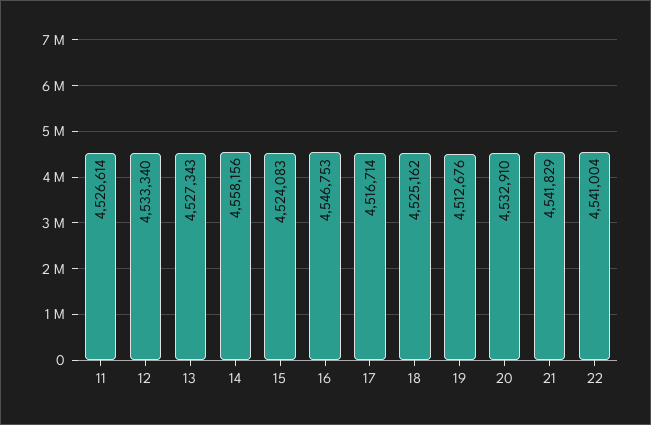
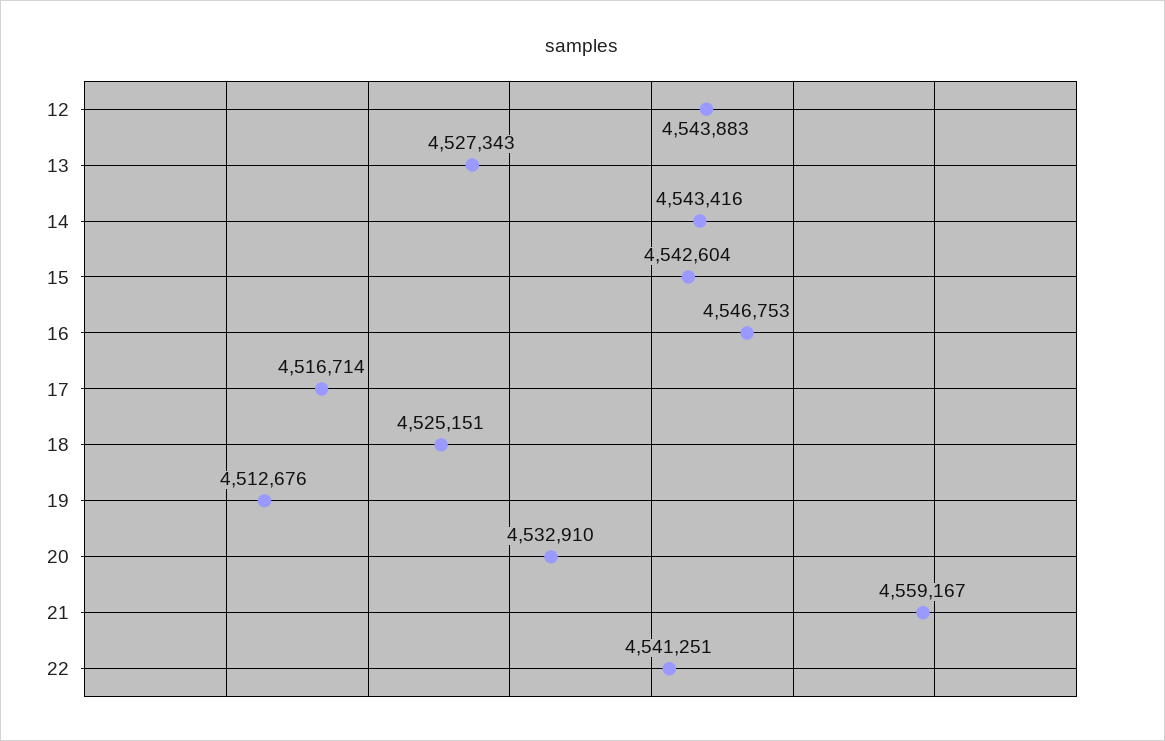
11: 4526614 -> none
12: 4533340 -> 4543883
14: 4558156 -> 4543416
15: 4524083 -> 4542604
18: 4525162 -> 4525151
21: 4541829 -> 4559167
22: 4541004 -> 4541251

